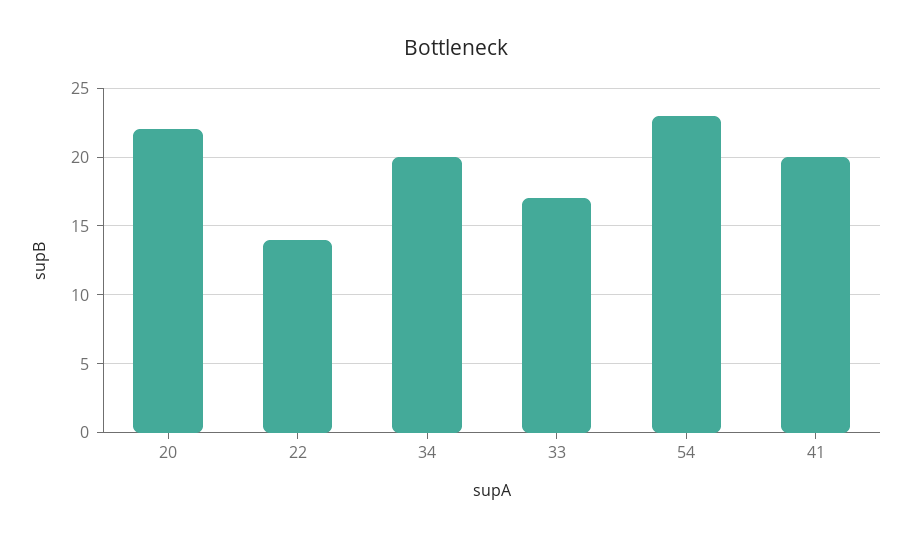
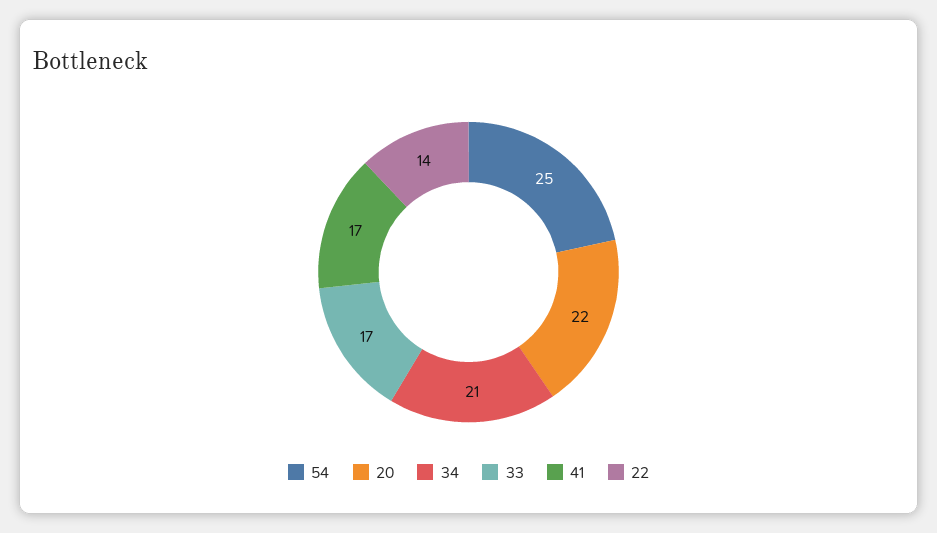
34: 20 -> 21
54: 23 -> 25
41: 20 -> 17

